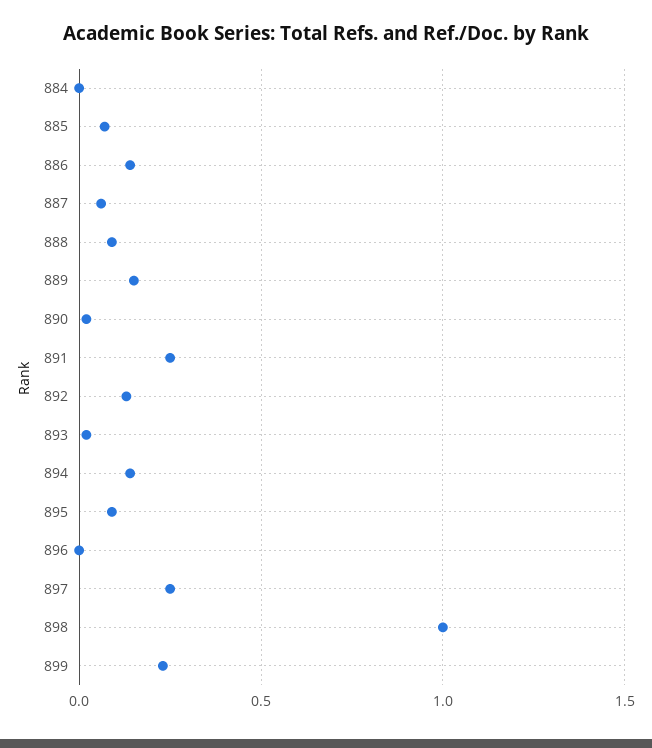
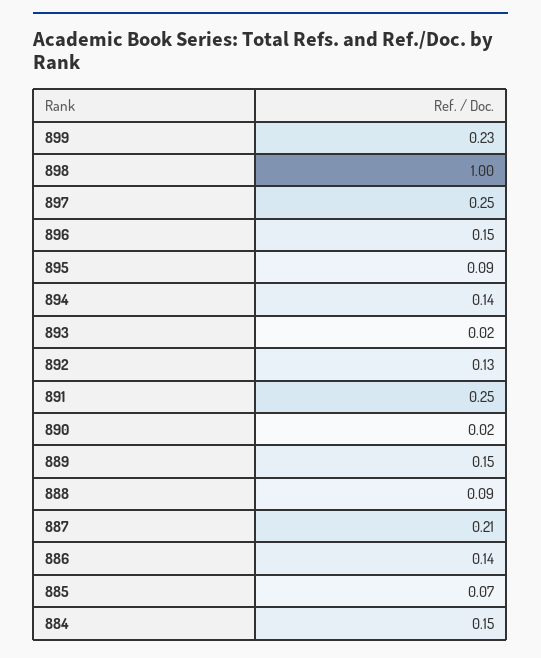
884: 0 -> 0.15
887: 0.05 -> 0.21
896: 0 -> 0.15

